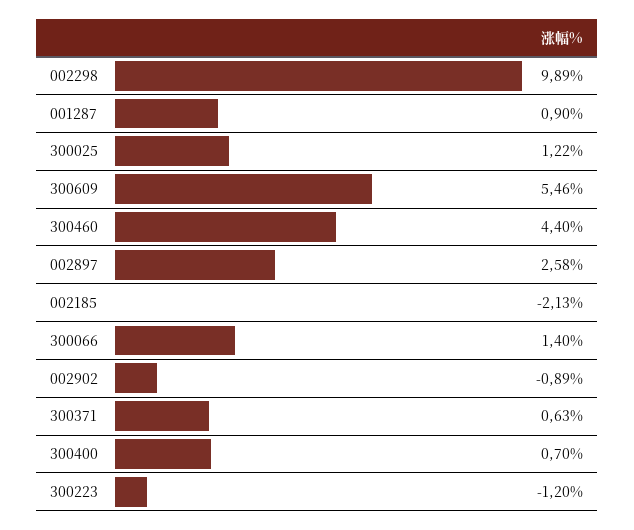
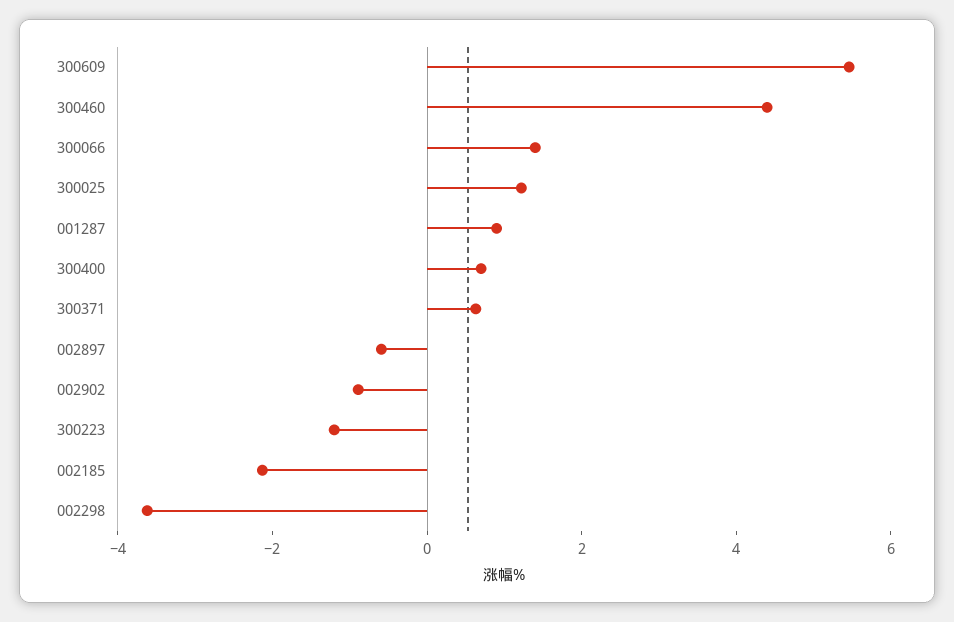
002298: 9.89 -> -3.5
002897: 2.58 -> -0.5

